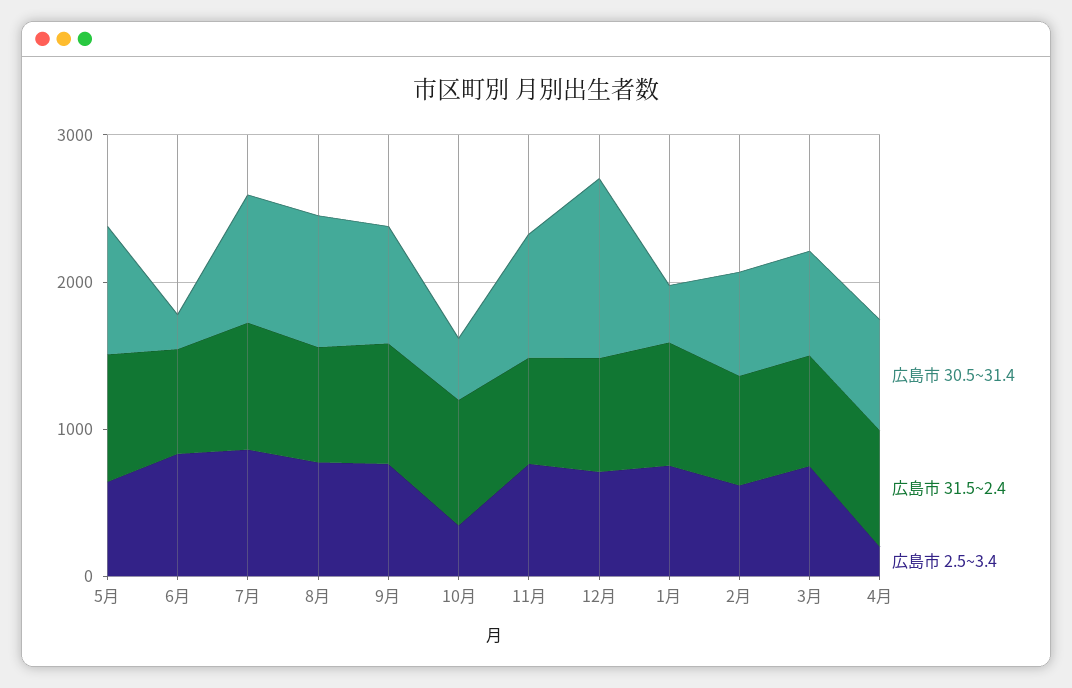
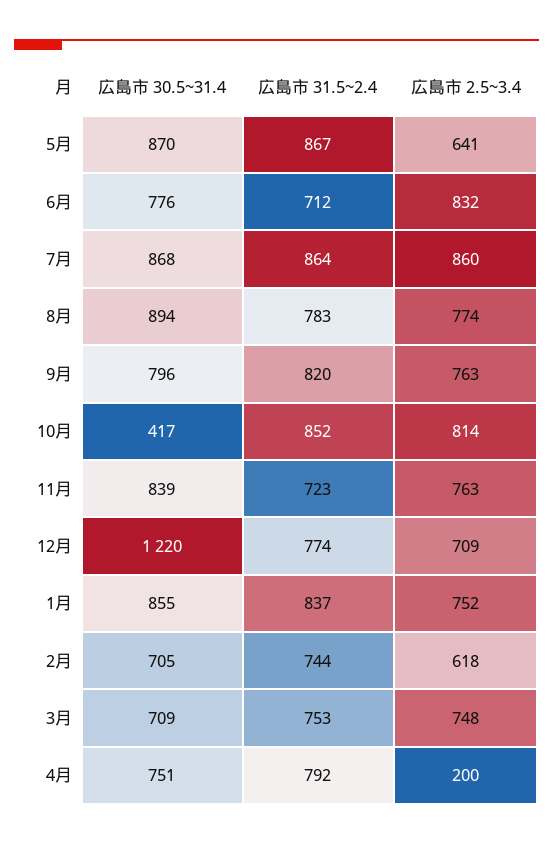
広島市 30.5~31.4, 6月: 200 -> 776
広島市 2.5~3.4, 10月: 400 -> 814
広島市 30.5~31.4, 1月: 400 -> 855

